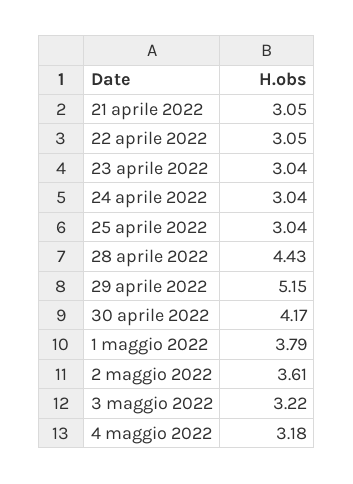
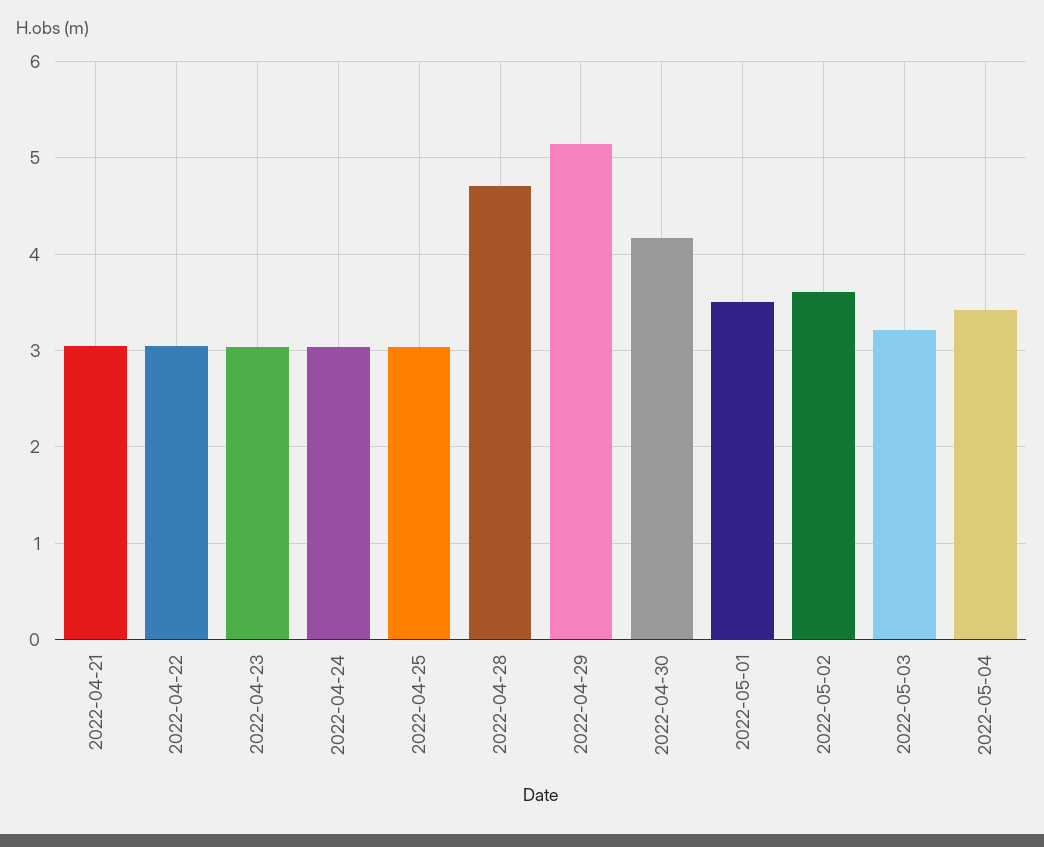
28 aprile 2022: 4.43 -> 4.7
1 maggio 2022: 3.79 -> 3.5
4 maggio 2022: 3.18 -> 3.4

